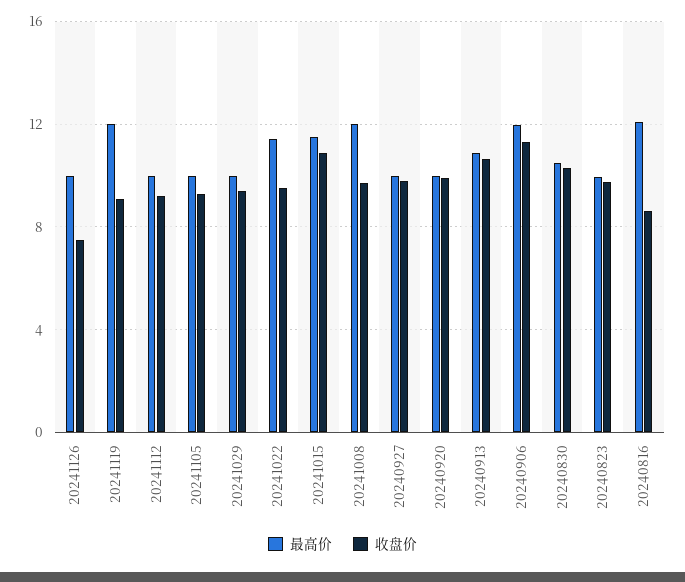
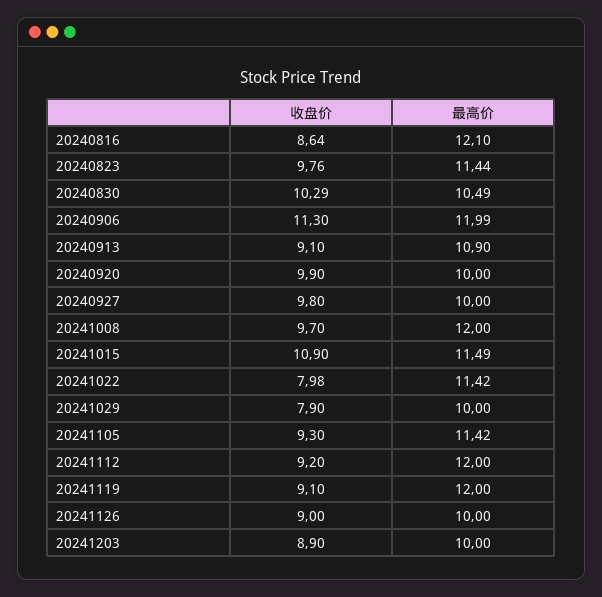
收盘价, 20241126: 7.5 -> 9
最高价, 20241112: 10 -> 12
最高价, 20241105: 10 -> 11.42
收盘价, 20241029: 9.5 -> 7.9
收盘价, 20241022: 9.5 -> 7.98
收盘价, 20240913: 10.5 -> 9.1
最高价, 20240823: 10 -> 11.44
收盘价, 20241203: none -> 8.9
最高价, 20241203: none -> 10

